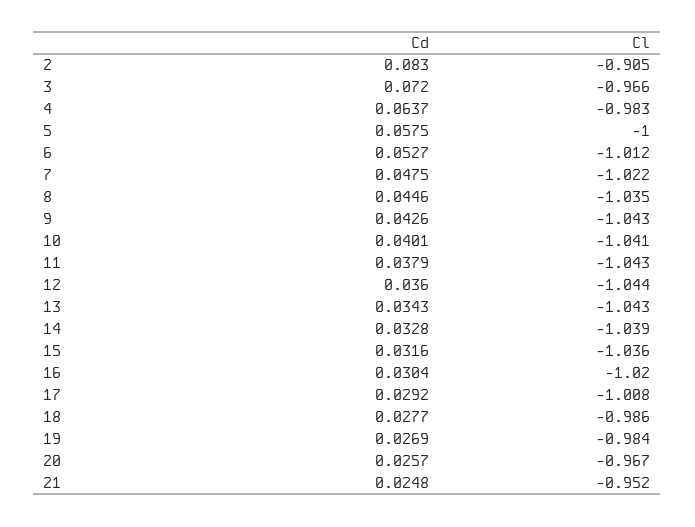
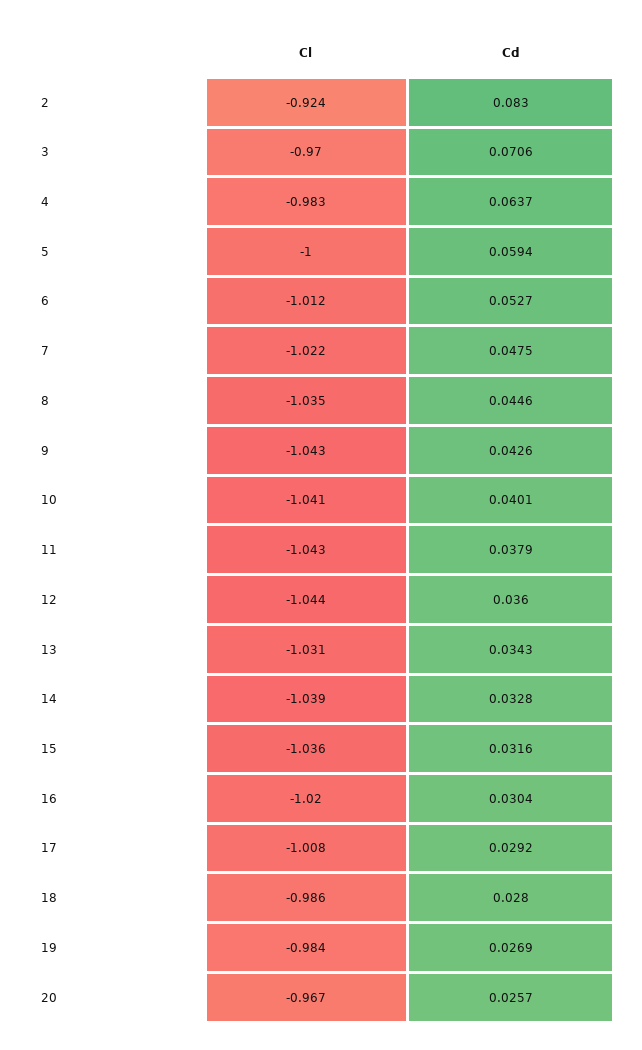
Cl, 2: -0.905 -> -0.924
Cd, 3: 0.072 -> 0.0706
Cl, 3: -0.966 -> -0.97
Cd, 5: 0.0575 -> 0.0594
Cl, 13: -1.043 -> -1.031
Cd, 18: 0.0277 -> 0.028
Cd, 21: 0.0248 -> none
Cl, 21: -0.952 -> none

